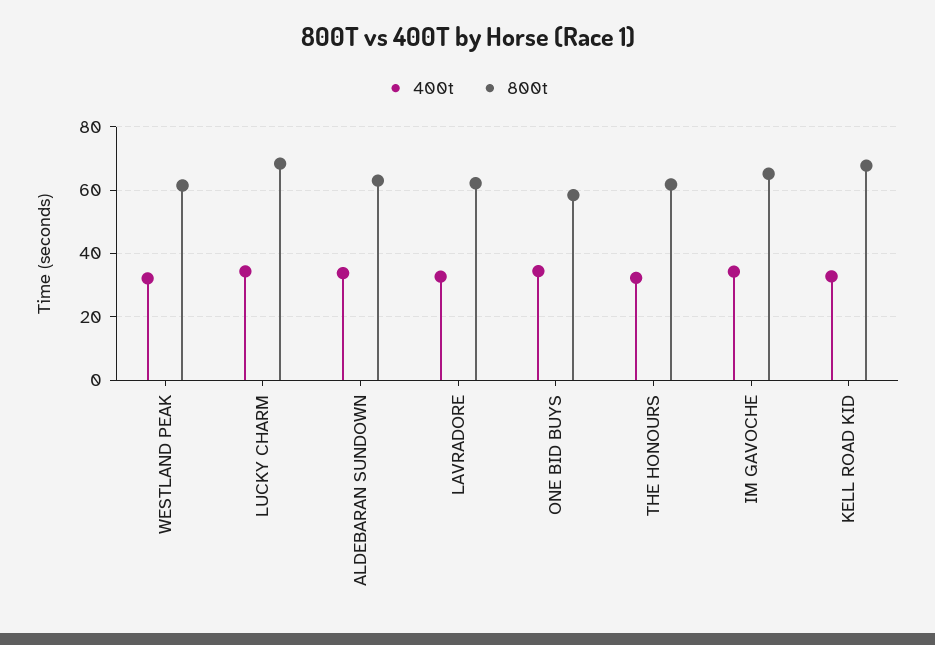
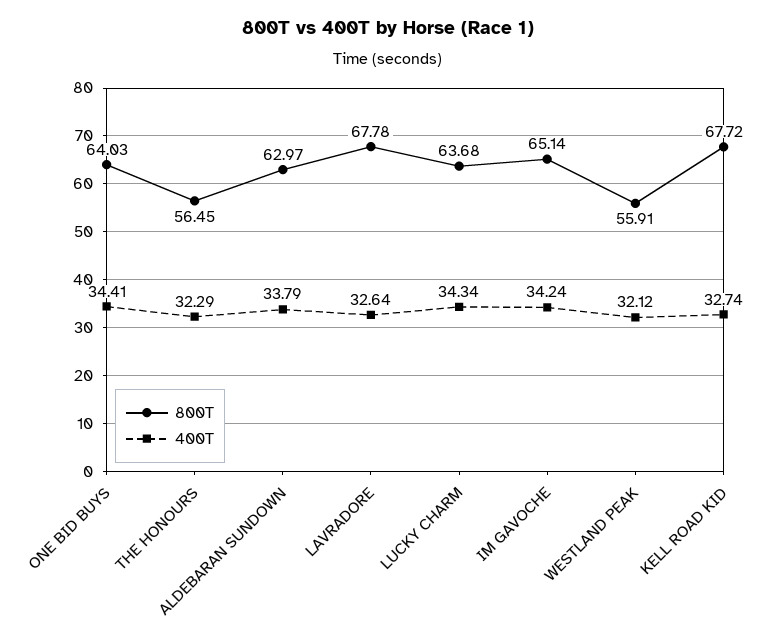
800t, WESTLAND PEAK: 62 -> 55.91
800t, LUCKY CHARM: 68 -> 63.68
800t, LAVRADORE: 62 -> 67.78
800t, ONE BID BUYS: 58 -> 64.03
800t, THE HONOURS: 62 -> 56.45

